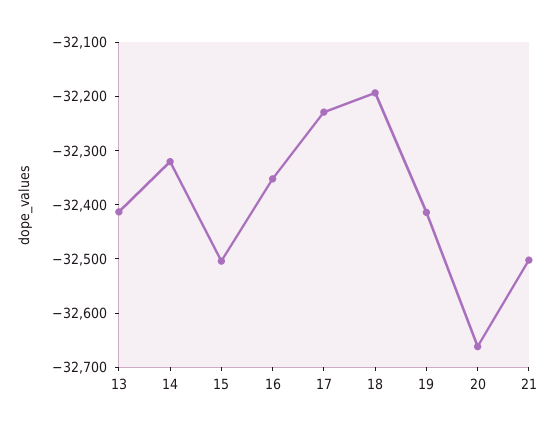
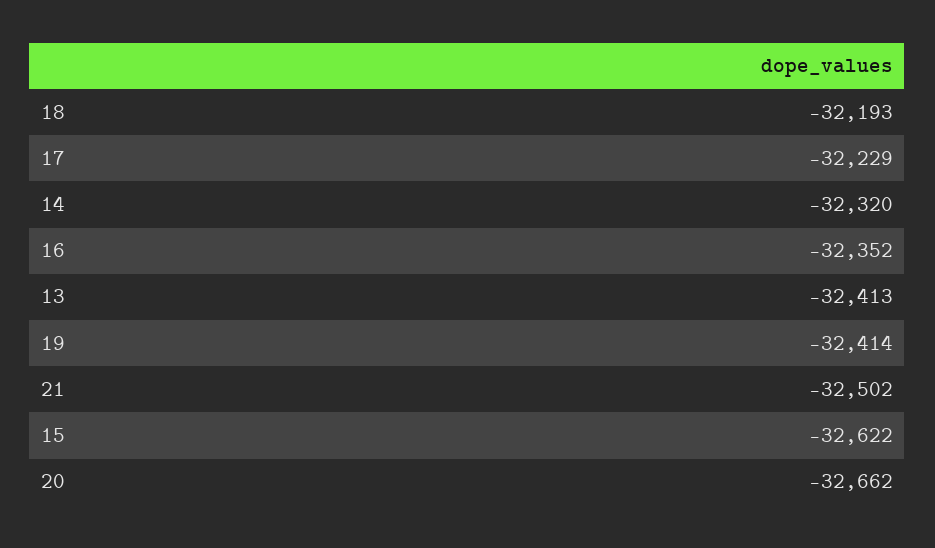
15: -32500 -> -32622

